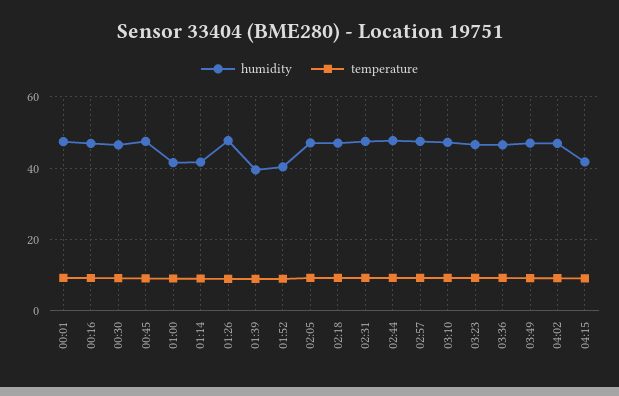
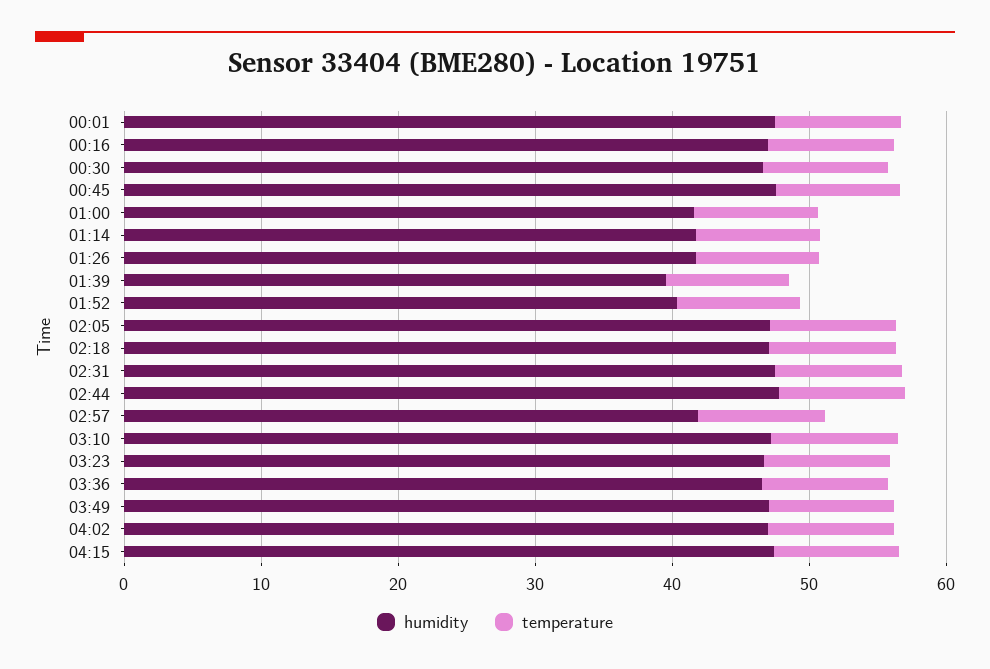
humidity, 01:26: 48 -> 42
humidity, 02:57: 48 -> 42
humidity, 04:15: 42 -> 48

